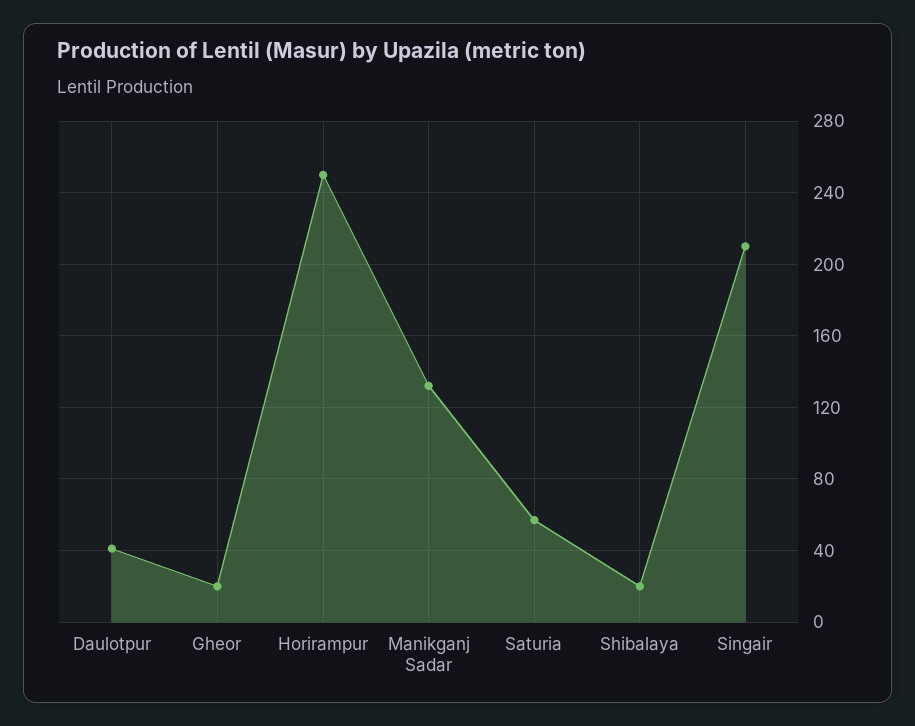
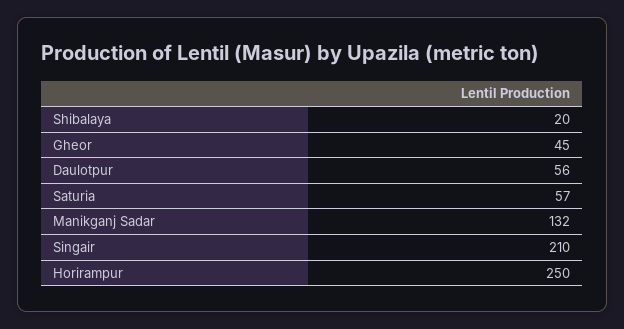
Daulotpur: 40 -> 56
Gheor: 20 -> 45

